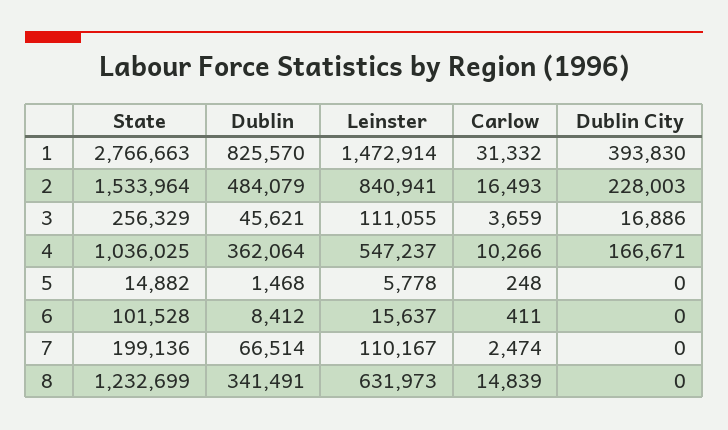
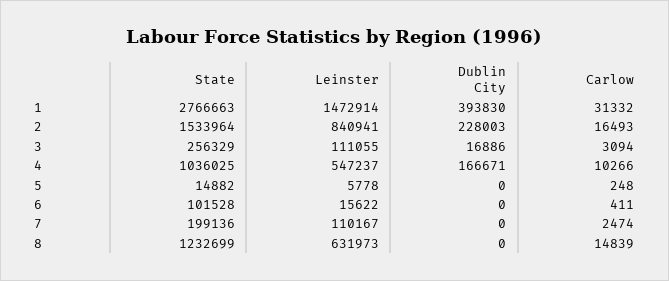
Dublin, 1: 825570 -> none
Dublin, 2: 484079 -> none
Dublin, 3: 45621 -> none
Carlow, 3: 3659 -> 3094
Dublin, 4: 362064 -> none
Dublin, 5: 1468 -> none
Dublin, 6: 8412 -> none
Leinster, 6: 15637 -> 15622
Dublin, 7: 66514 -> none
Dublin, 8: 341491 -> none

